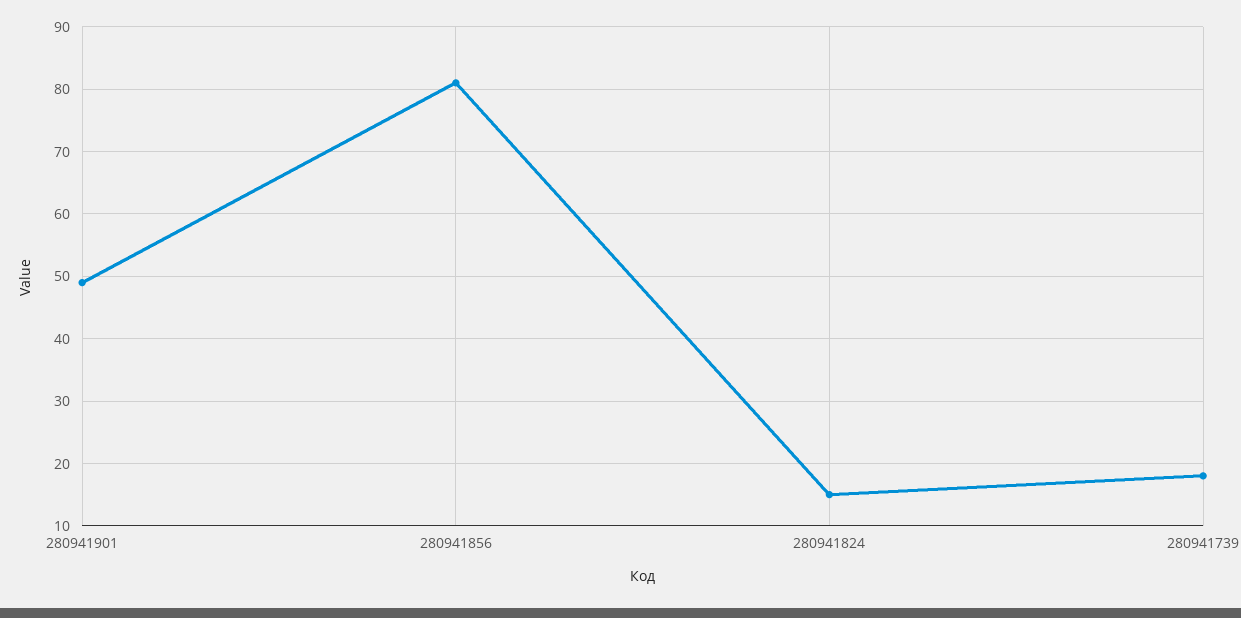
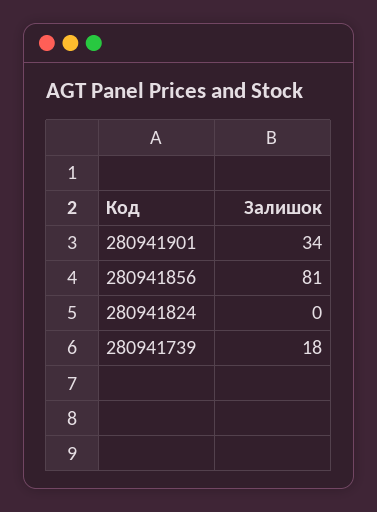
280941901: 49 -> 34
280941824: 15 -> 0

